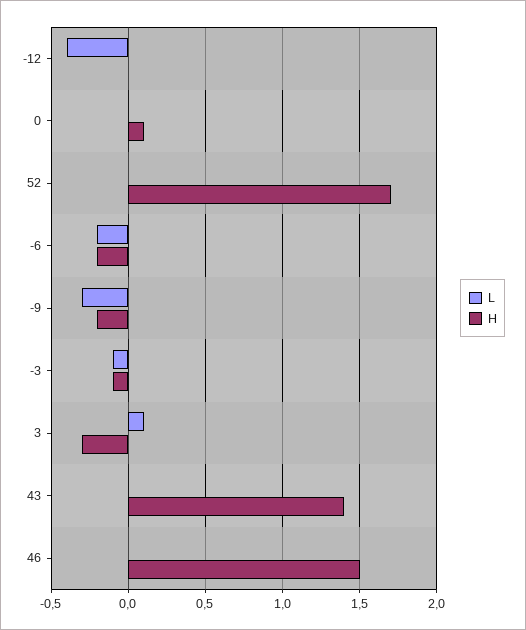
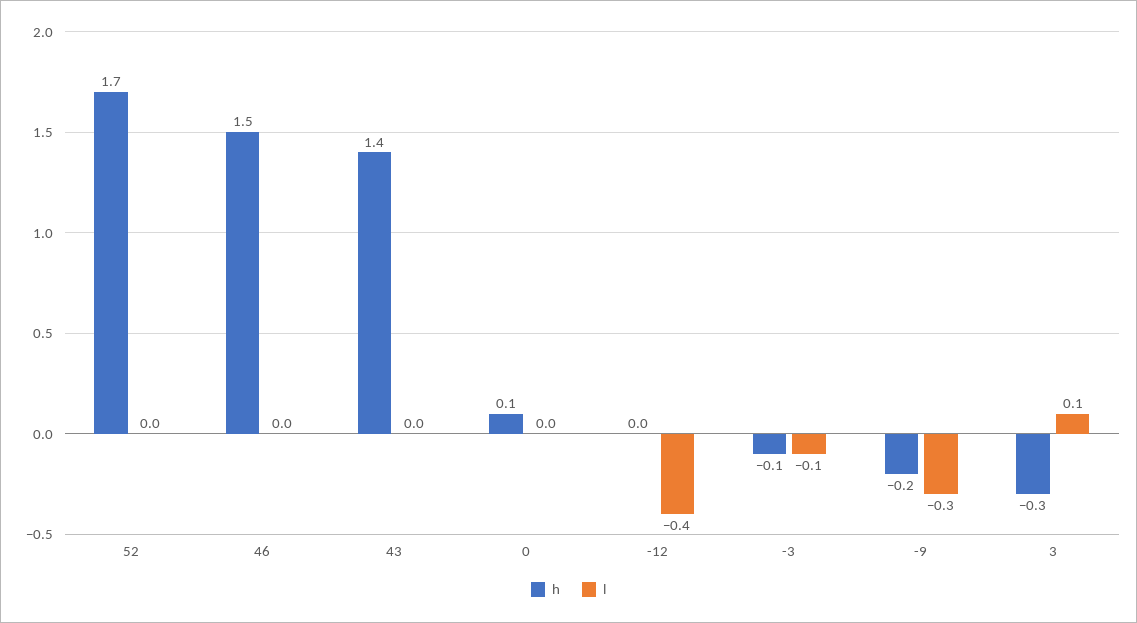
L, -6: -0.2 -> none
H, -6: -0.2 -> none

